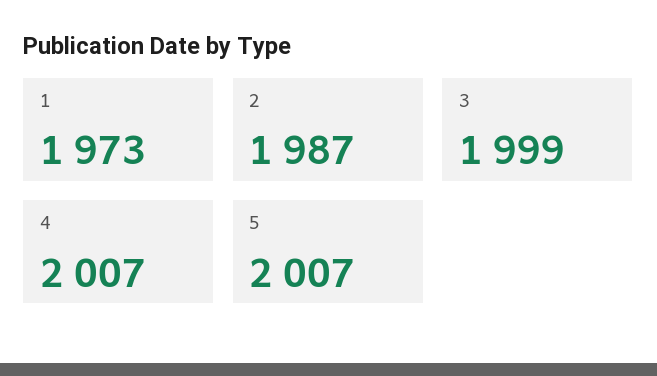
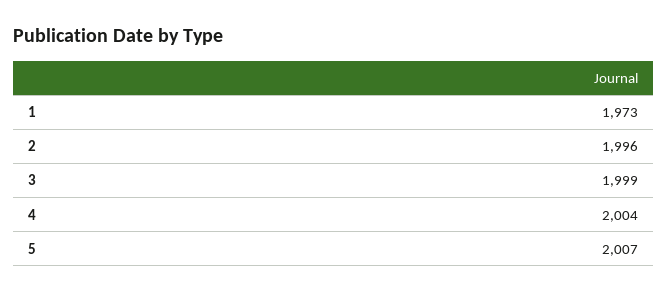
2: 1987 -> 1996
4: 2007 -> 2004

